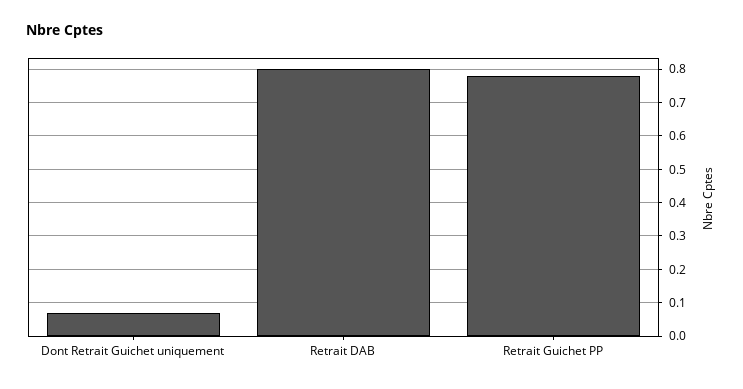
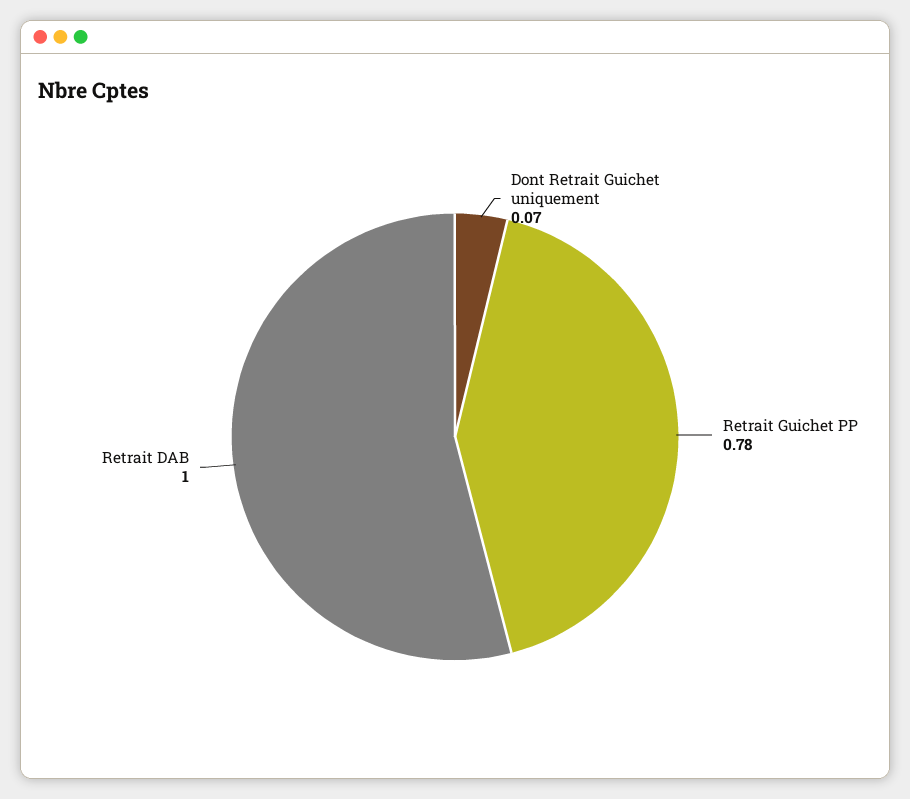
Retrait DAB: 0.8 -> 1

